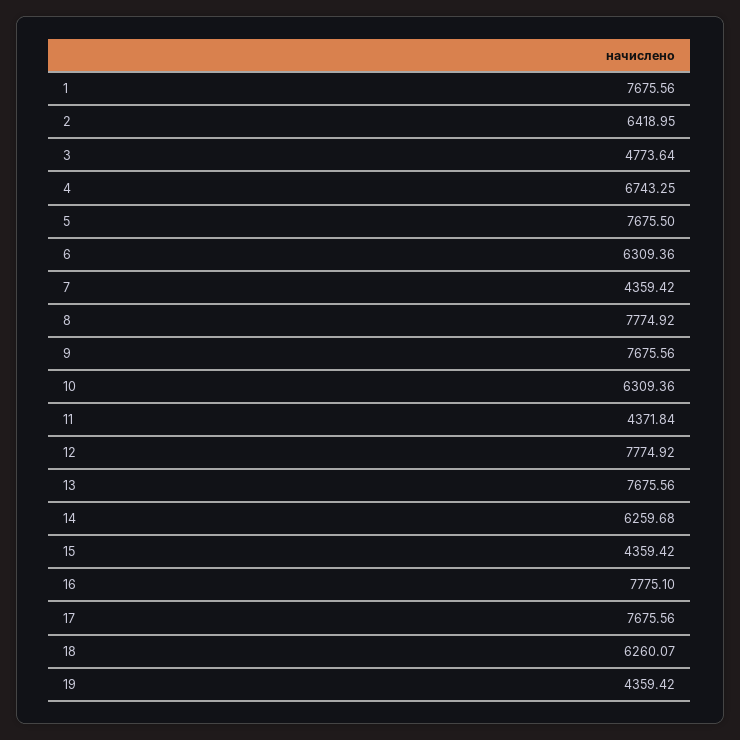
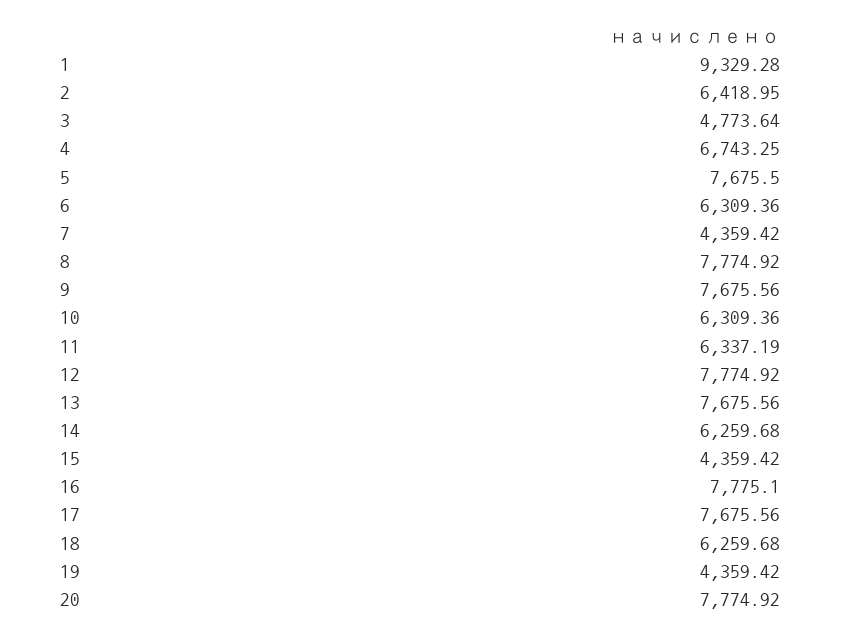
1: 7675.56 -> 9329.28
11: 4371.84 -> 6337.19
18: 6260.07 -> 6259.68
20: none -> 7774.92

